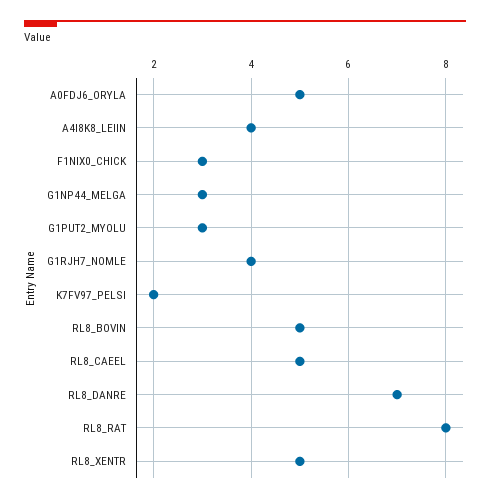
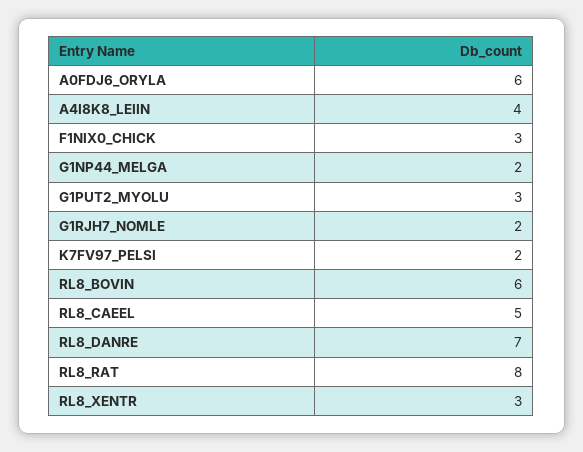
A0FDJ6_ORYLA: 5 -> 6
G1NP44_MELGA: 3 -> 2
G1RJH7_NOMLE: 4 -> 2
RL8_BOVIN: 5 -> 6
RL8_XENTR: 5 -> 3

